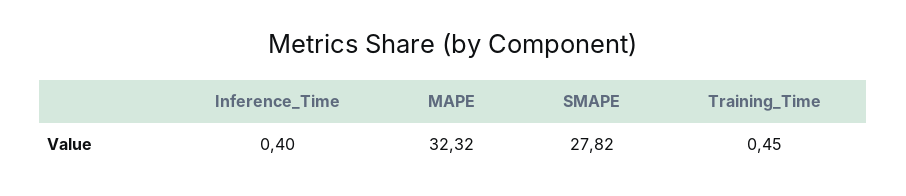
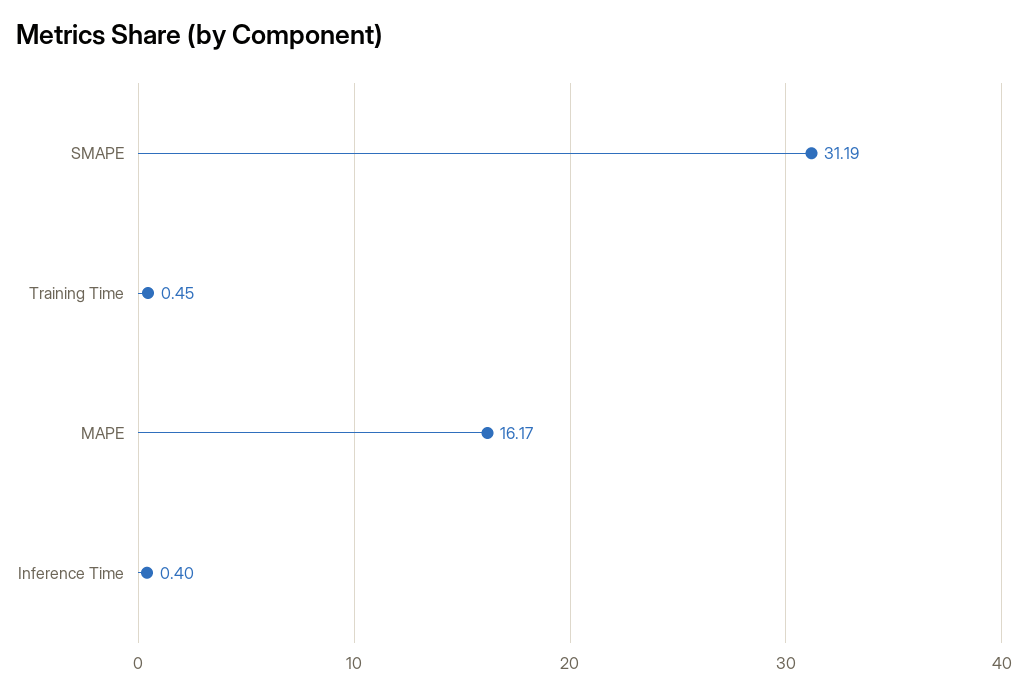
MAPE: 32.32 -> 16.17
SMAPE: 27.82 -> 31.19

